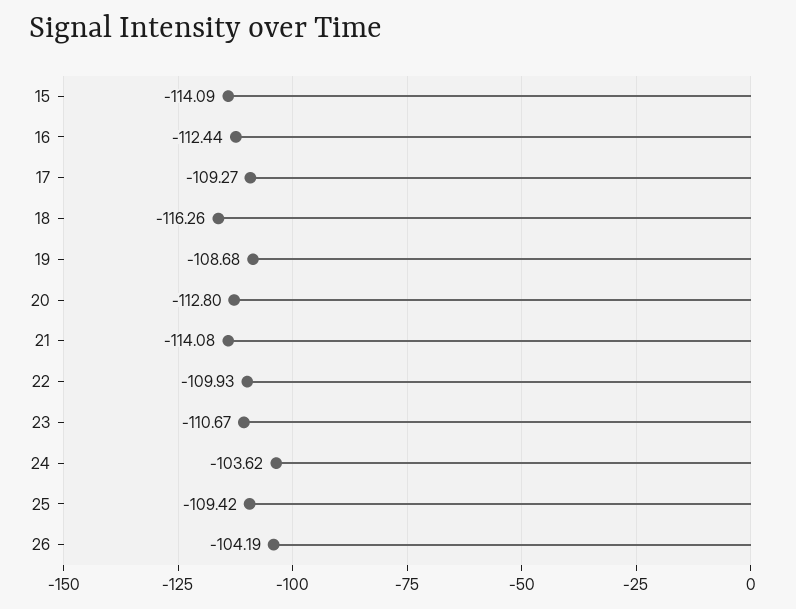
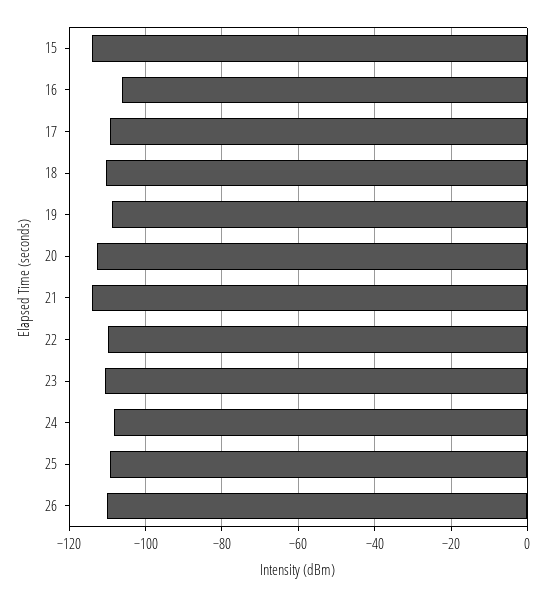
16: -112.44 -> -106
18: -116.26 -> -110
24: -103.62 -> -108
26: -104.19 -> -110

